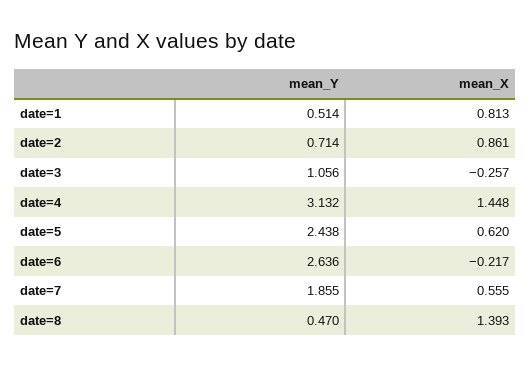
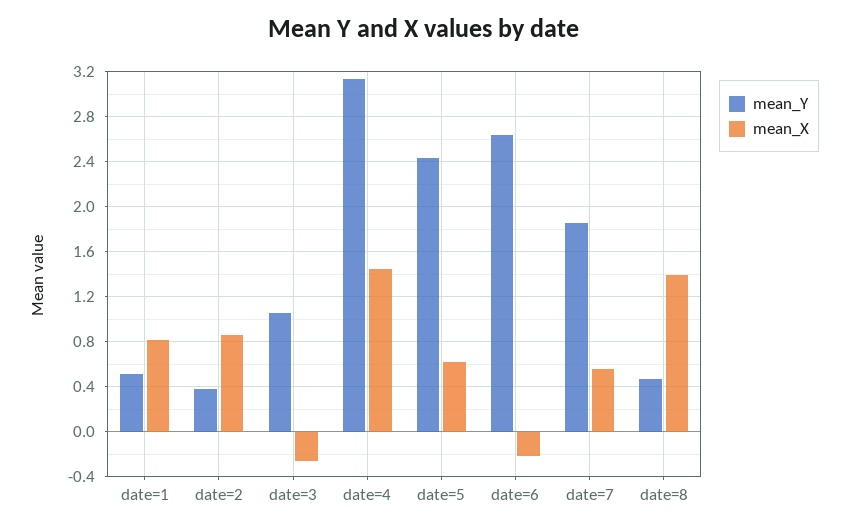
mean_Y, date=2: 0.714 -> 0.4

